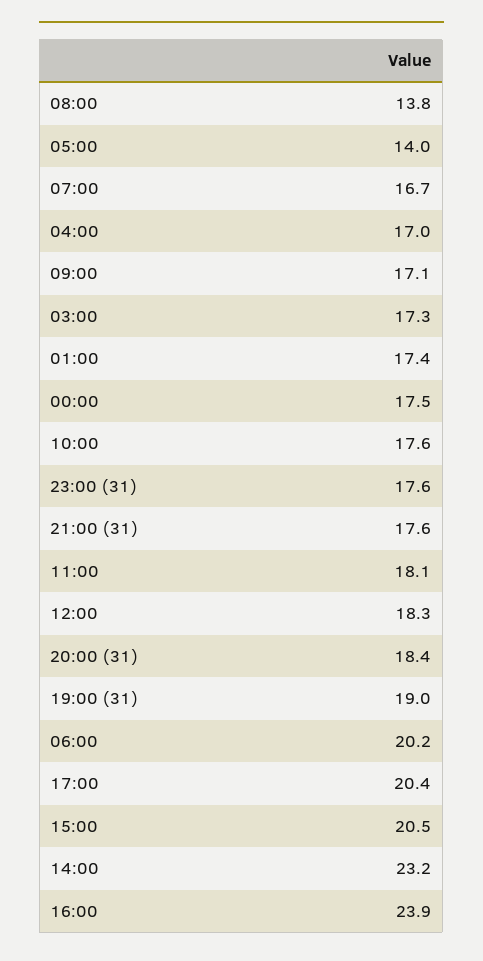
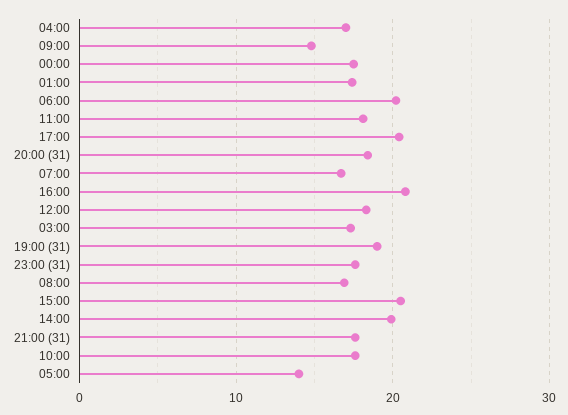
08:00: 13.8 -> 17
09:00: 17.1 -> 15
14:00: 23.2 -> 20
16:00: 23.9 -> 21

